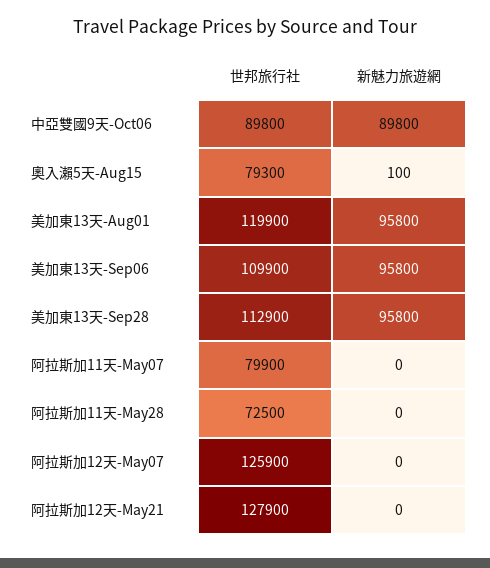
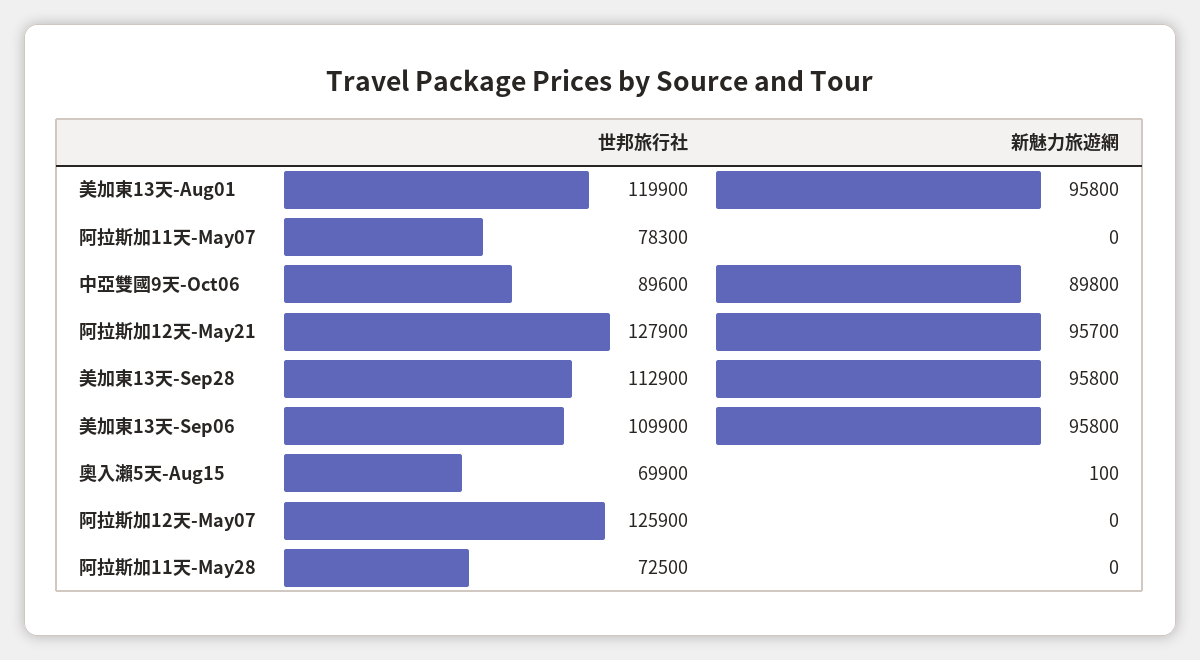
世邦旅行社, 中亞雙國9天-Oct06: 89800 -> 89600
世邦旅行社, 奧入瀨5天-Aug15: 79300 -> 69900
世邦旅行社, 阿拉斯加11天-May07: 79900 -> 78300
新魅力旅遊網, 阿拉斯加12天-May21: 0 -> 95700

